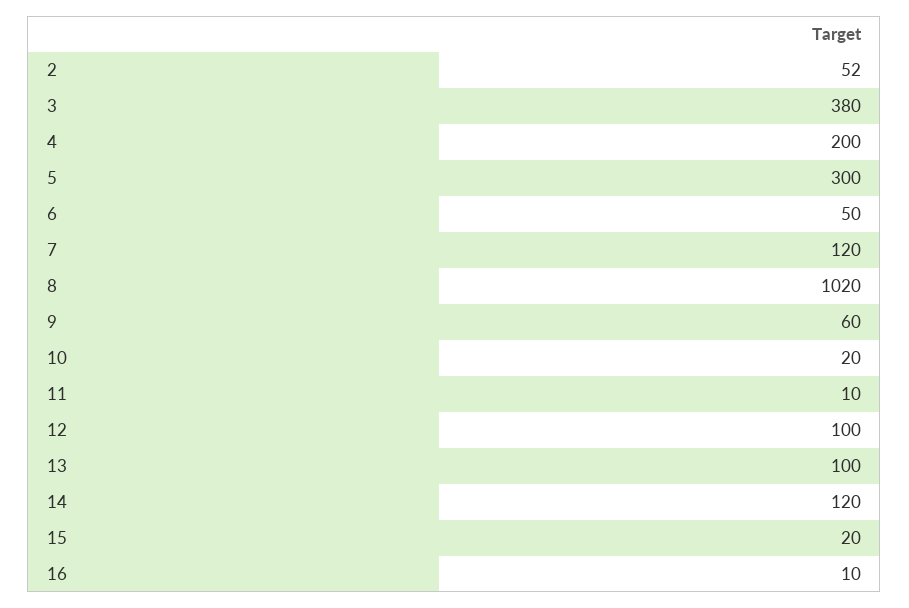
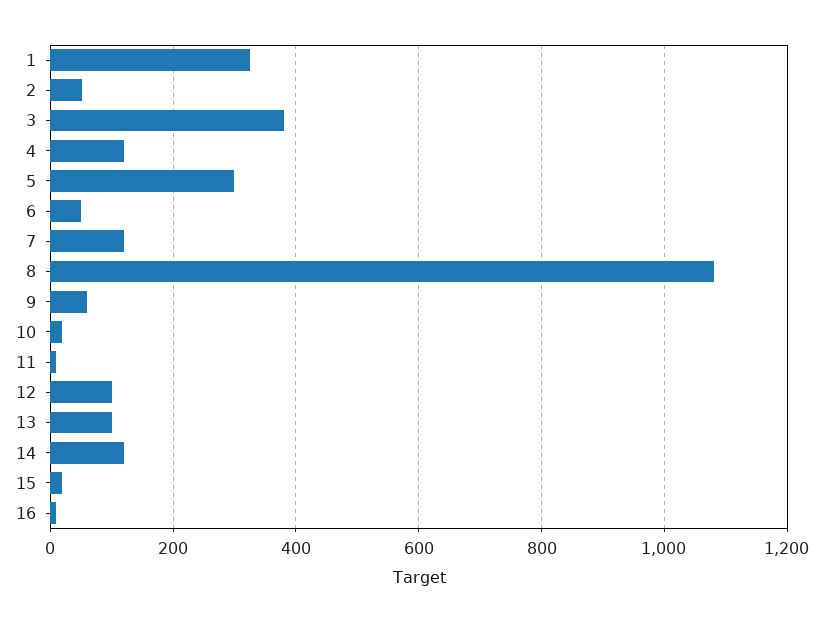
4: 200 -> 120
8: 1020 -> 1080
1: none -> 320

